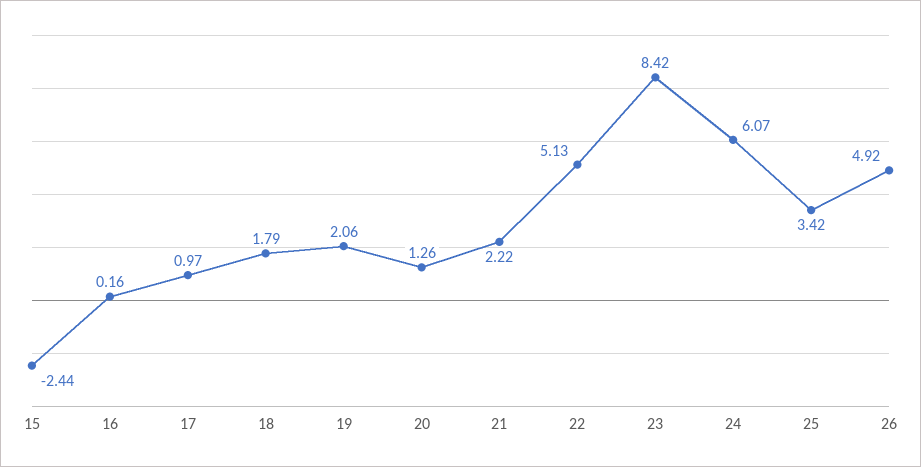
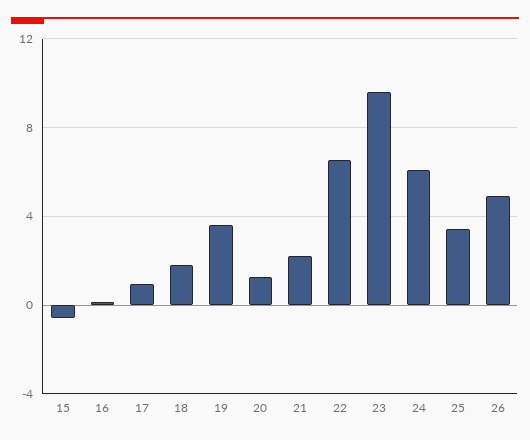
15: -2.44 -> -0.5
19: 2.06 -> 3.5
22: 5.13 -> 6.5
23: 8.42 -> 9.5

